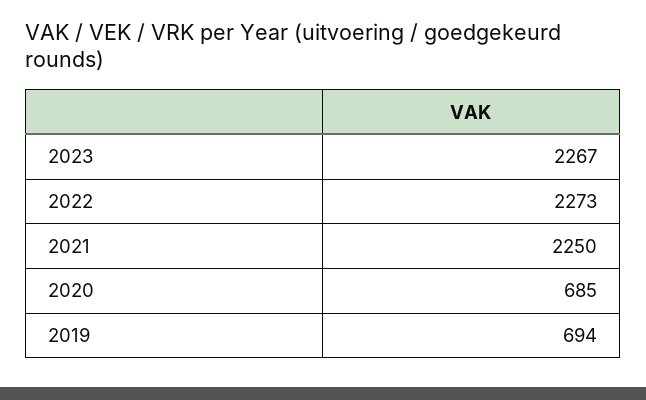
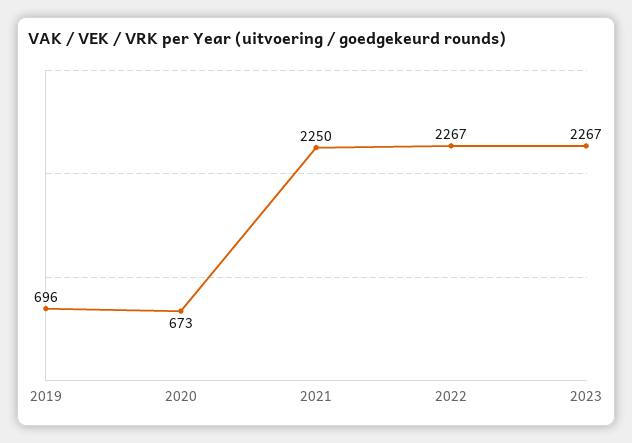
2022: 2273 -> 2267
2020: 685 -> 673
2019: 694 -> 696

